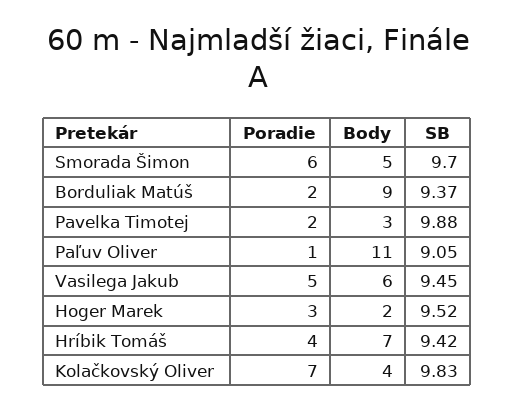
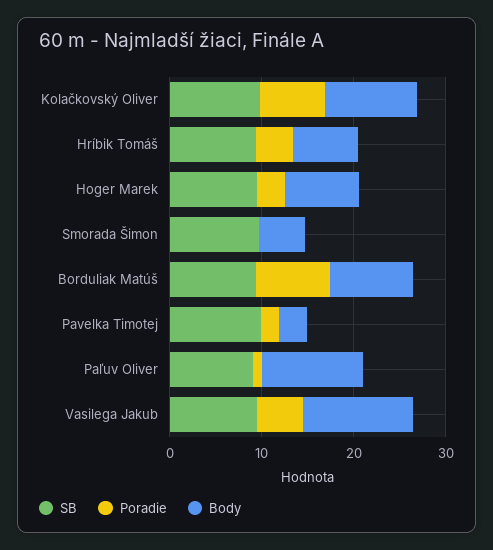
Poradie, Smorada Šimon: 6 -> 0
Poradie, Borduliak Matúš: 2 -> 8
Body, Vasilega Jakub: 6 -> 12
Body, Hoger Marek: 2 -> 8
Body, Kolačkovský Oliver: 4 -> 10

